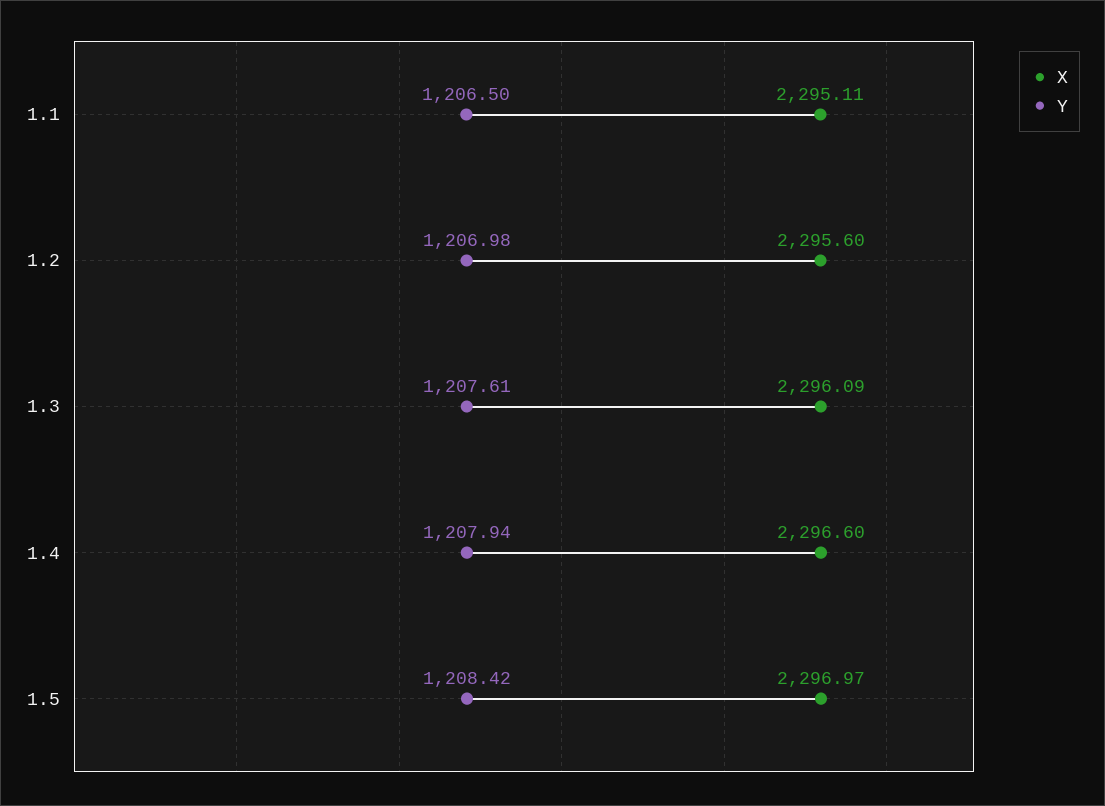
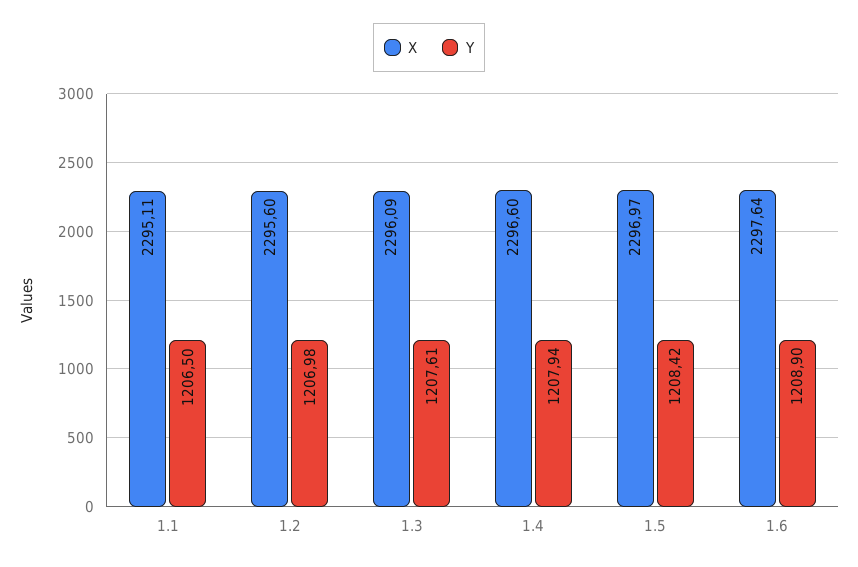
X, 1.6: none -> 2297.64
Y, 1.6: none -> 1208.9

